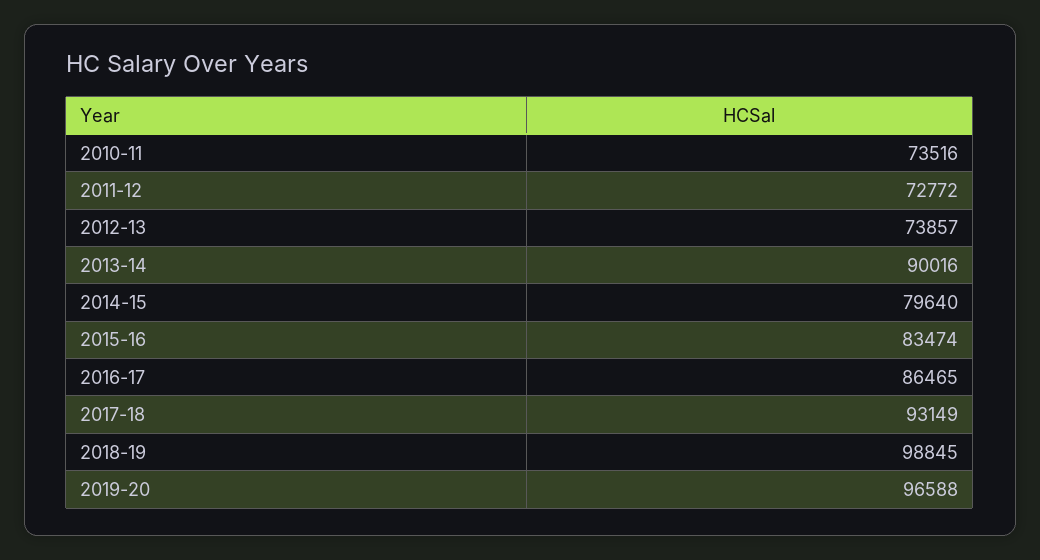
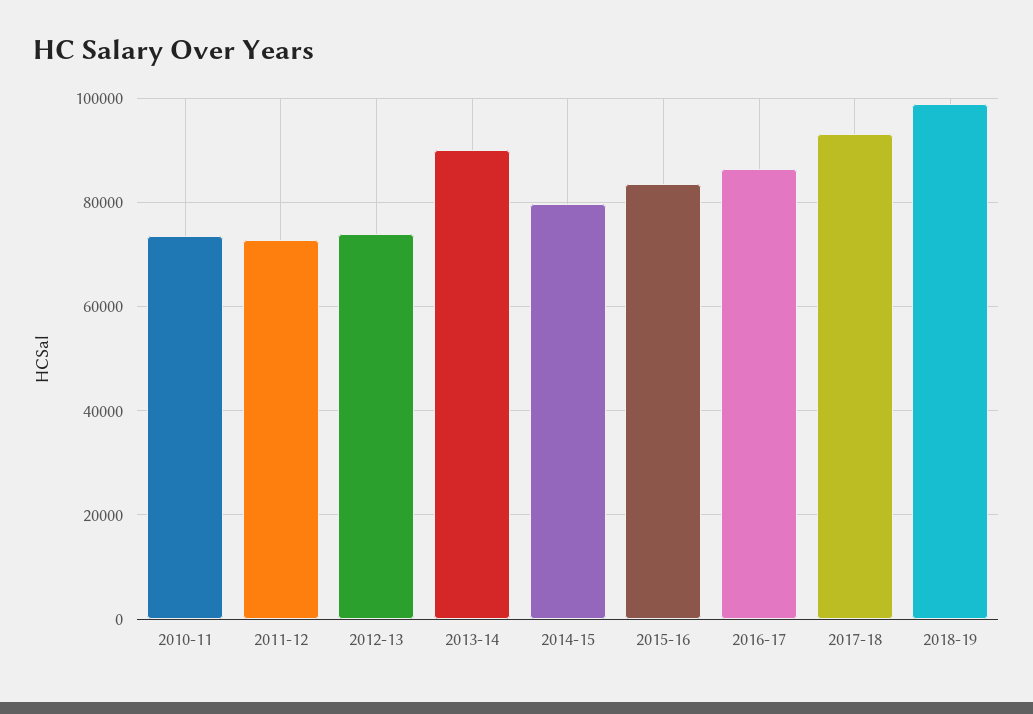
2019-20: 96588 -> none

